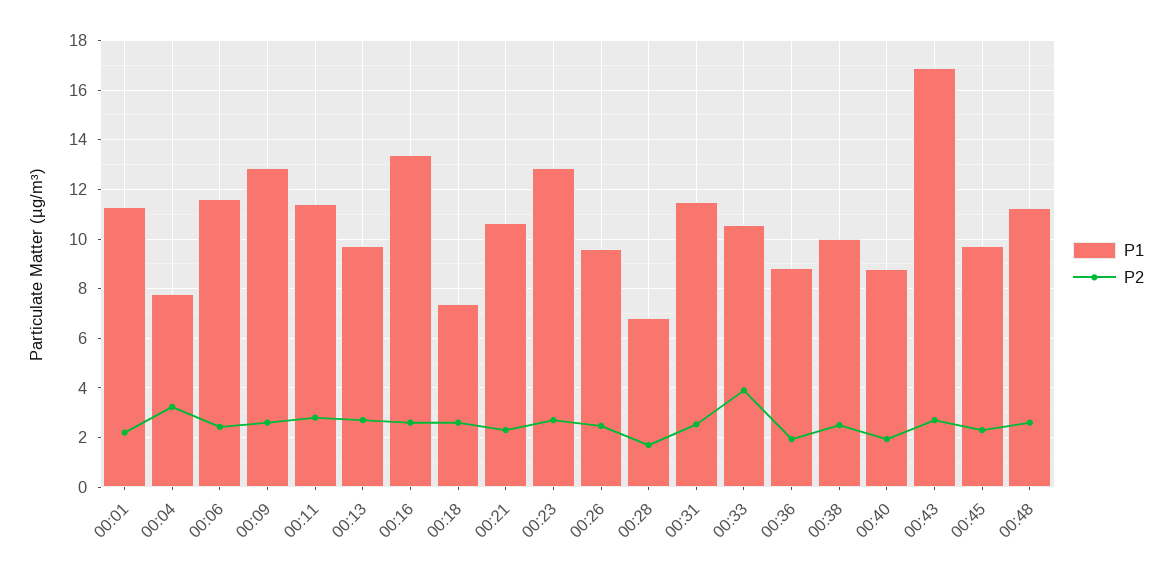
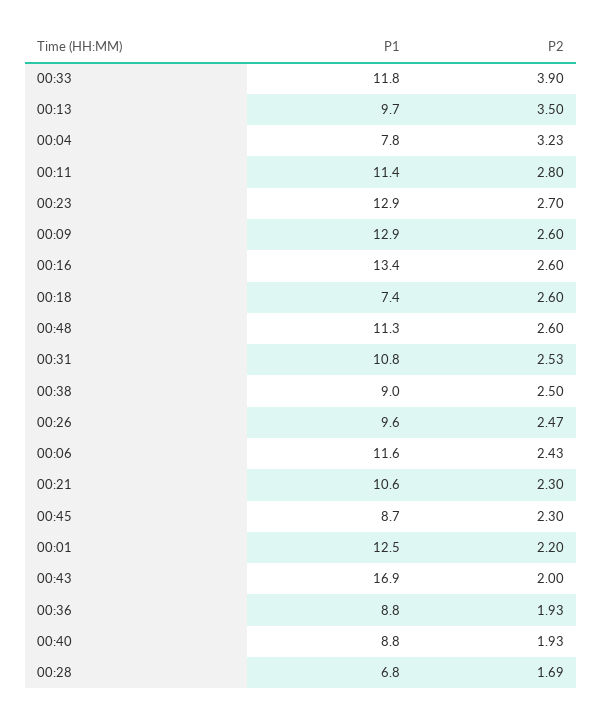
P1, 00:01: 11.25 -> 12.5
P2, 00:13: 2.75 -> 3.5
P1, 00:31: 11.5 -> 10.8
P1, 00:33: 10.5 -> 11.8
P1, 00:38: 10 -> 9
P2, 00:43: 2.75 -> 2
P1, 00:45: 9.75 -> 8.7

